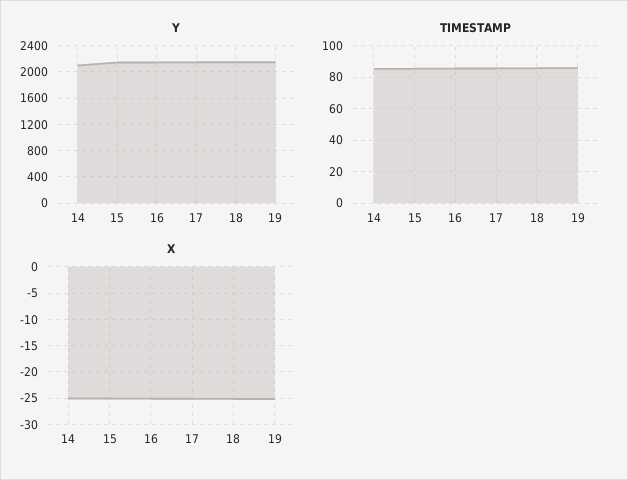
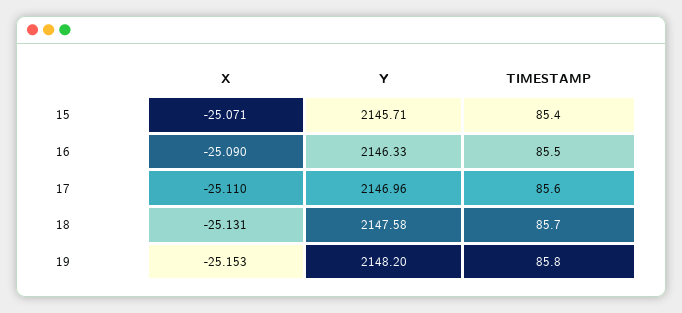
Y, 14: 2100 -> none
TIMESTAMP, 14: 85 -> none
X, 14: -25 -> none

